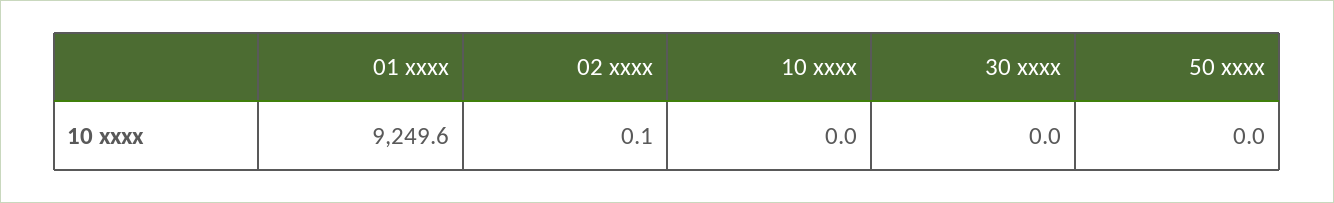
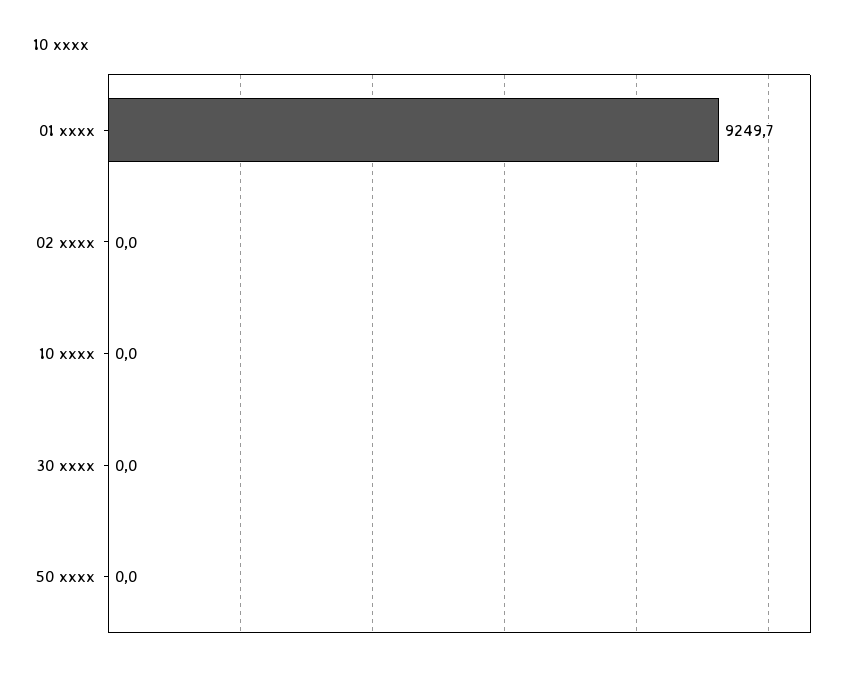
01 xxxx: 9249.6 -> 9249.7
02 xxxx: 0.1 -> 0

